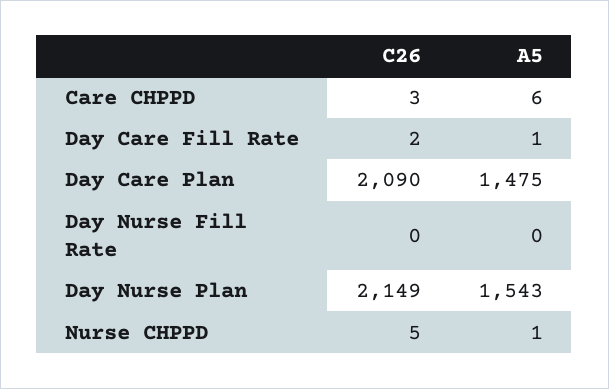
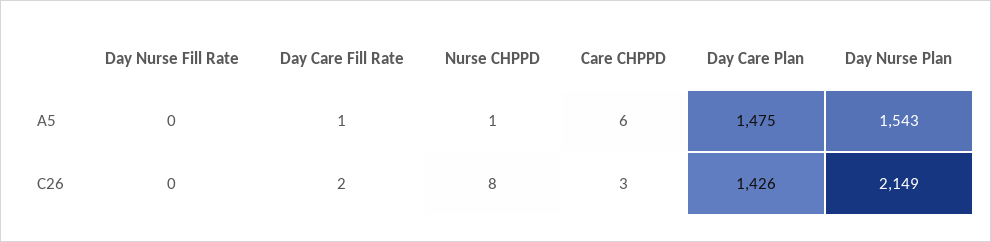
C26, Day Care Plan: 2090 -> 1426
C26, Nurse CHPPD: 5 -> 8

